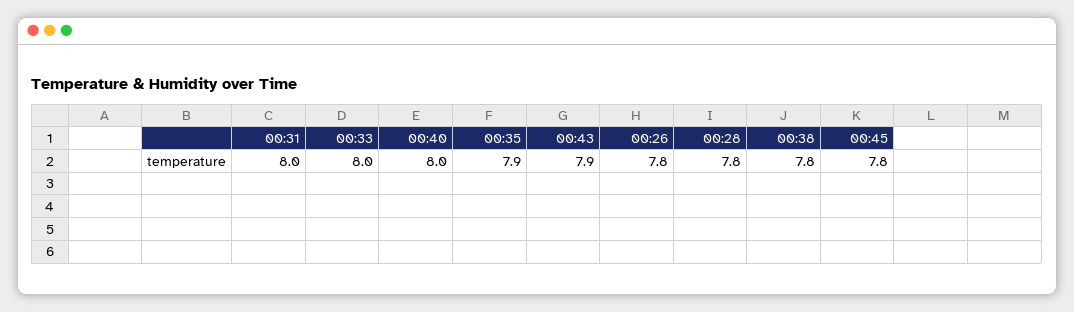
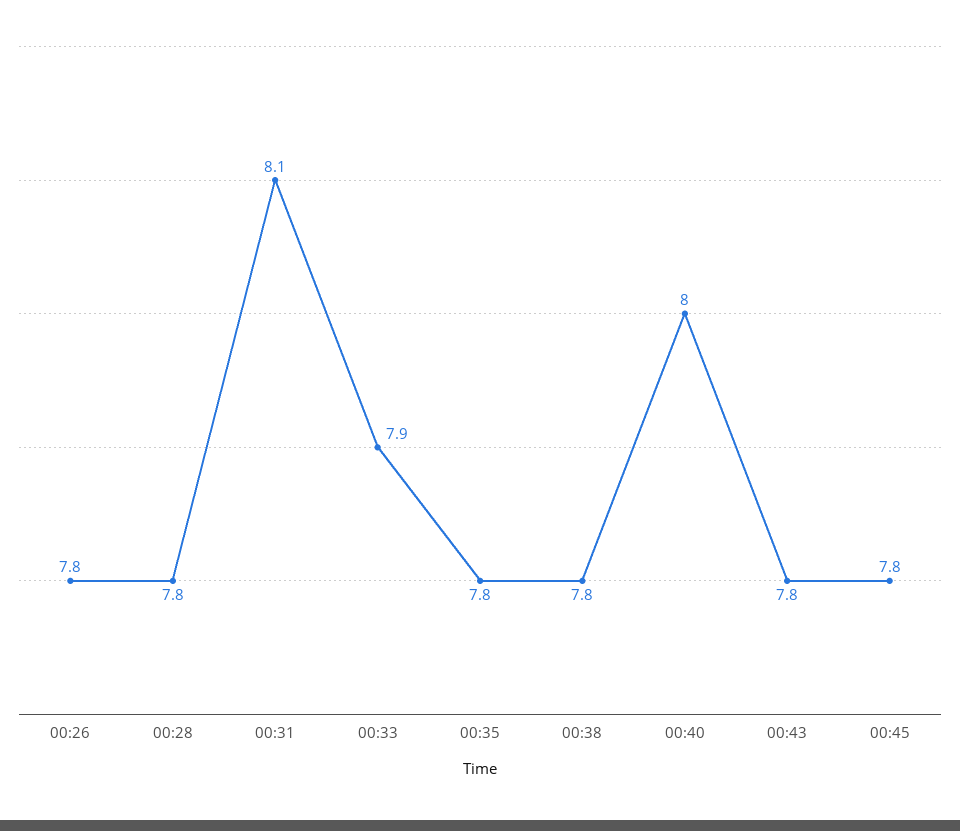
00:31: 8 -> 8.1
00:33: 8 -> 7.9
00:35: 7.9 -> 7.8
00:43: 7.9 -> 7.8

